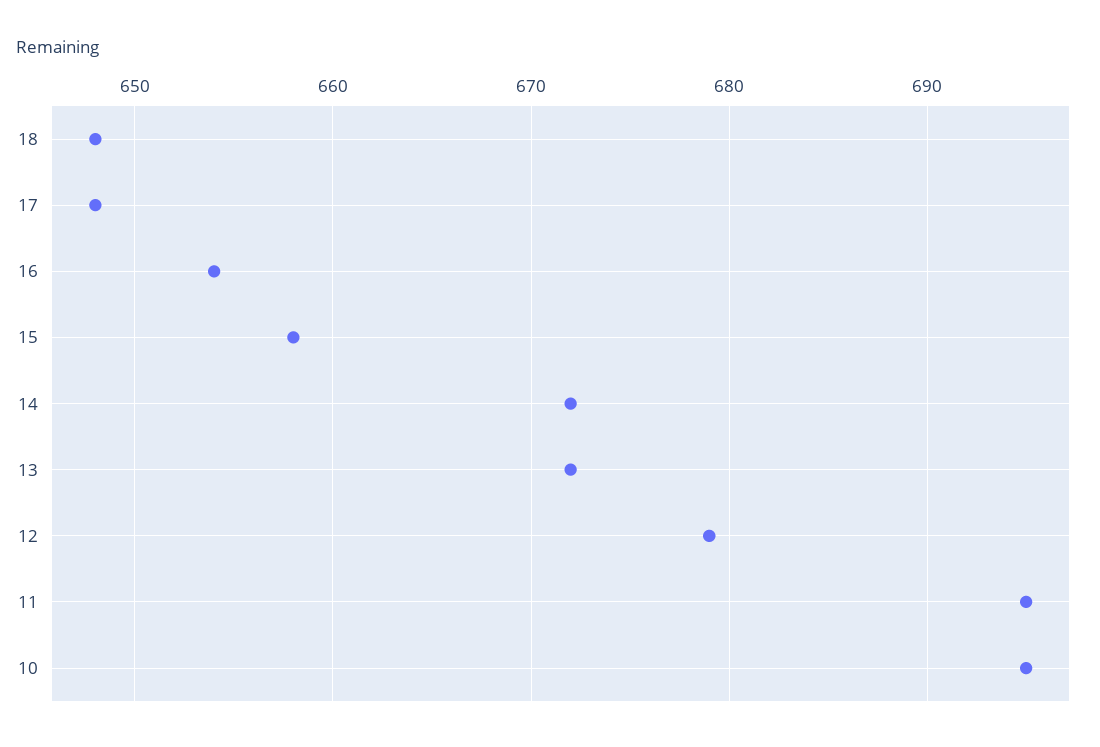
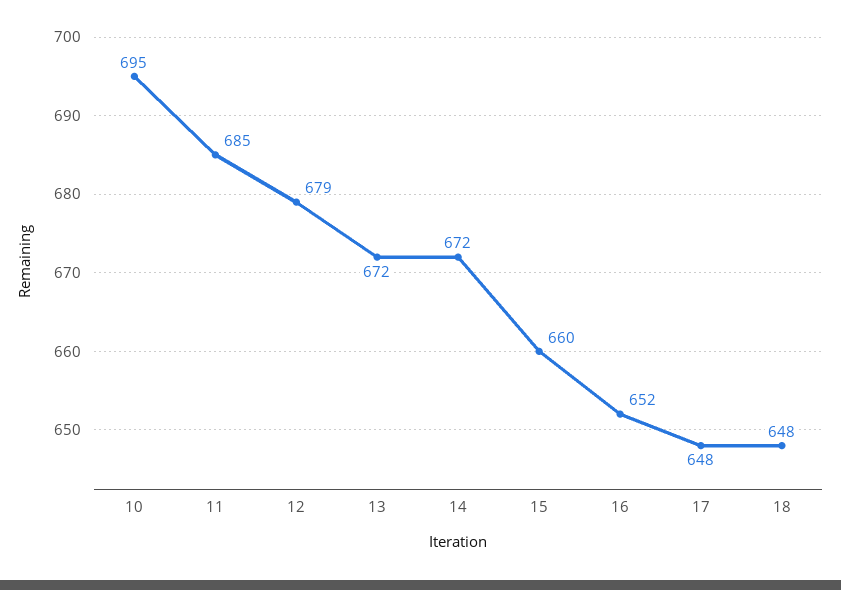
16: 654 -> 652
15: 658 -> 660
11: 695 -> 685

